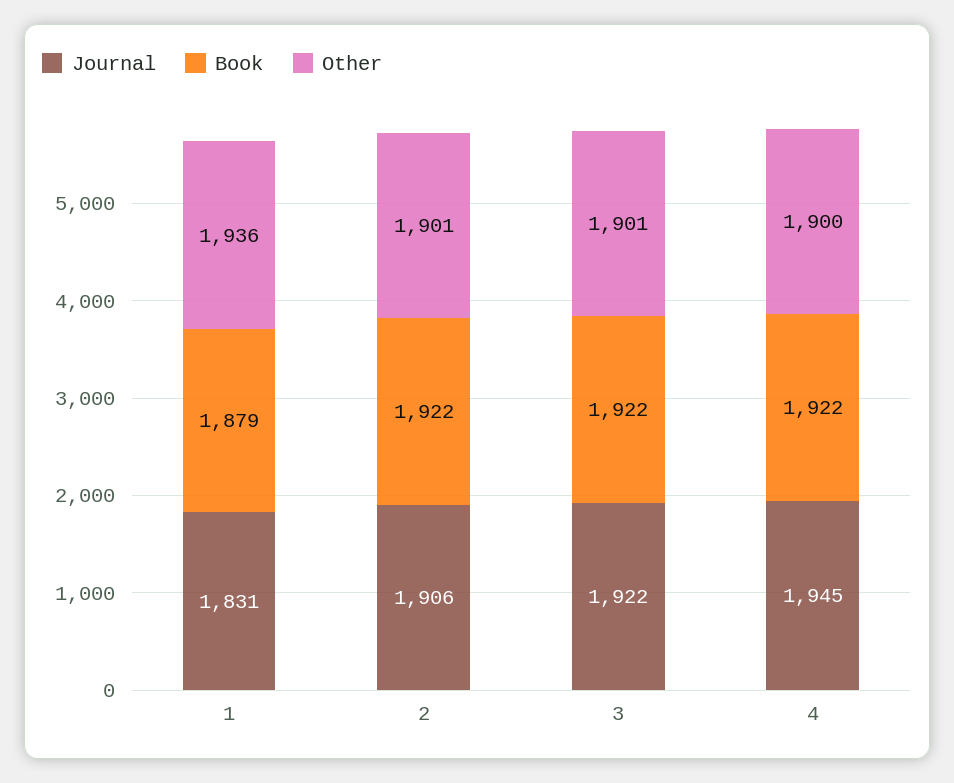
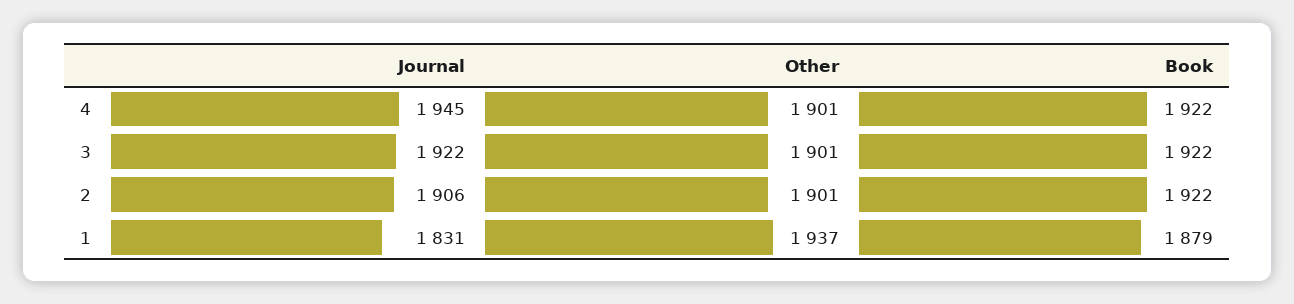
Other, 1: 1936 -> 1937
Other, 4: 1900 -> 1901

